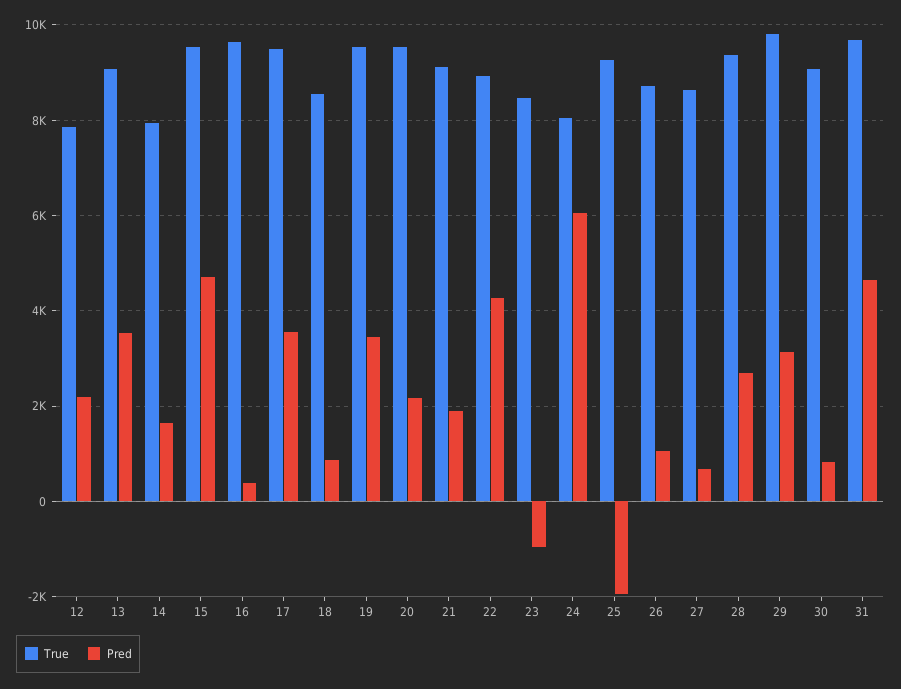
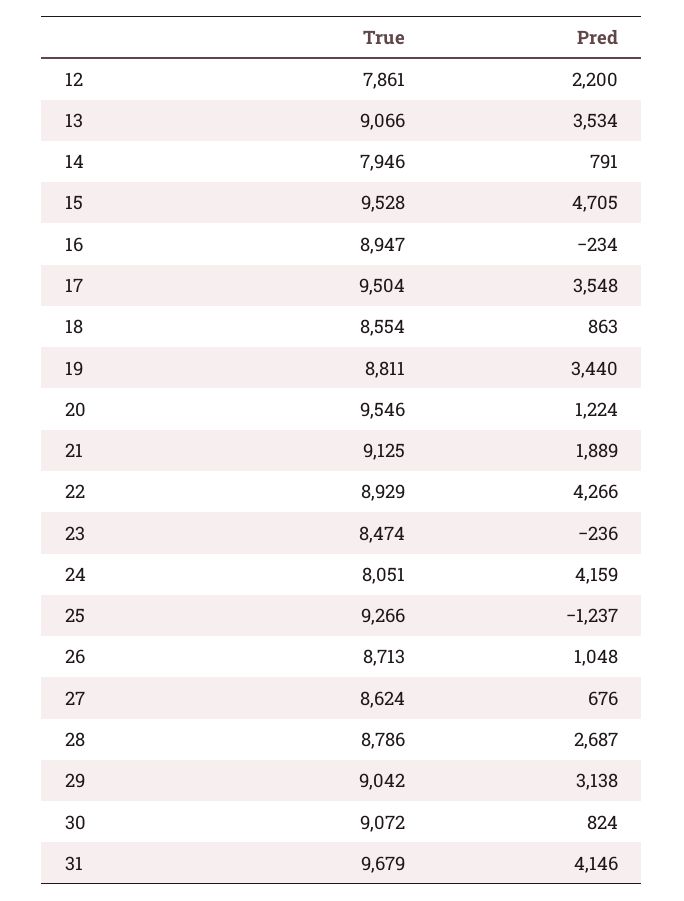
Pred, 14: 1600 -> 791
True, 16: 9600 -> 8947
Pred, 16: 400 -> -234
True, 19: 9600 -> 8811
Pred, 20: 2200 -> 1224
Pred, 23: -1000 -> -236
Pred, 24: 6000 -> 4159
Pred, 25: -2000 -> -1237
True, 28: 9400 -> 8786
True, 29: 9800 -> 9042
Pred, 31: 4600 -> 4146

